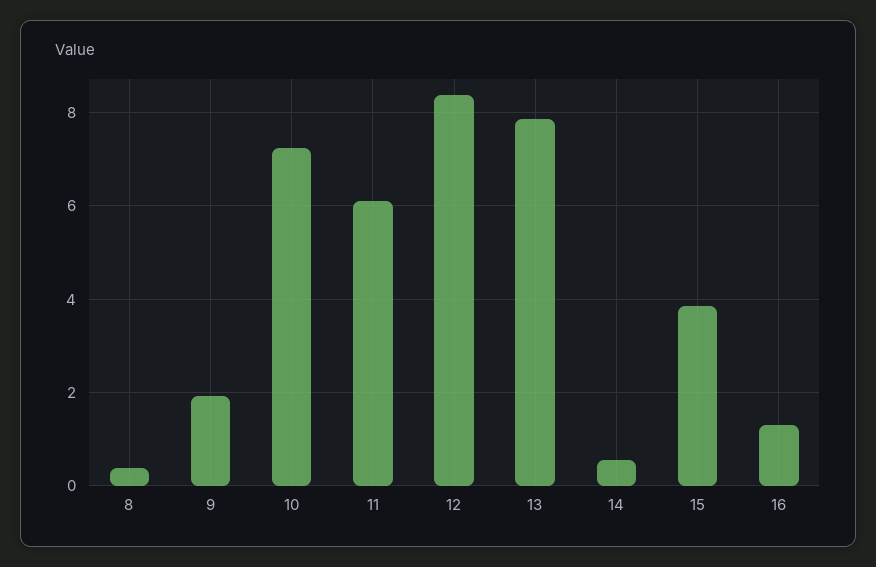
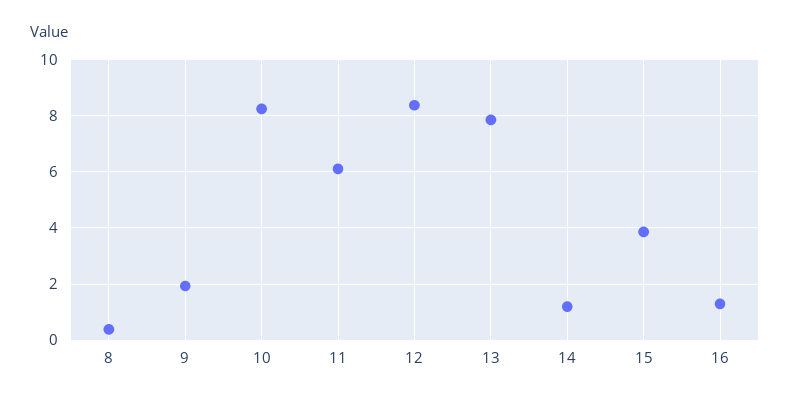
10: 7.2 -> 8.25
14: 0.6 -> 1.25

